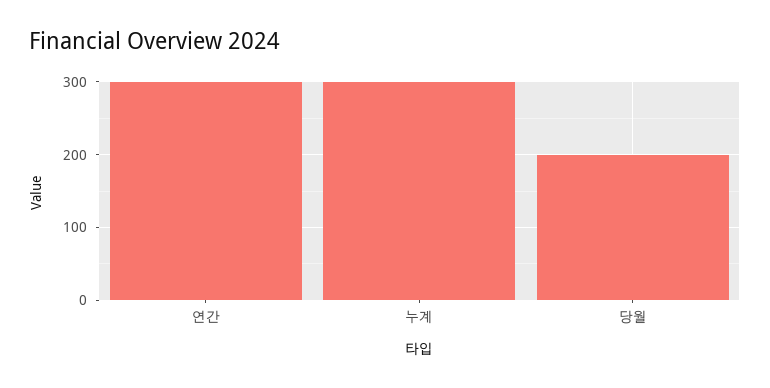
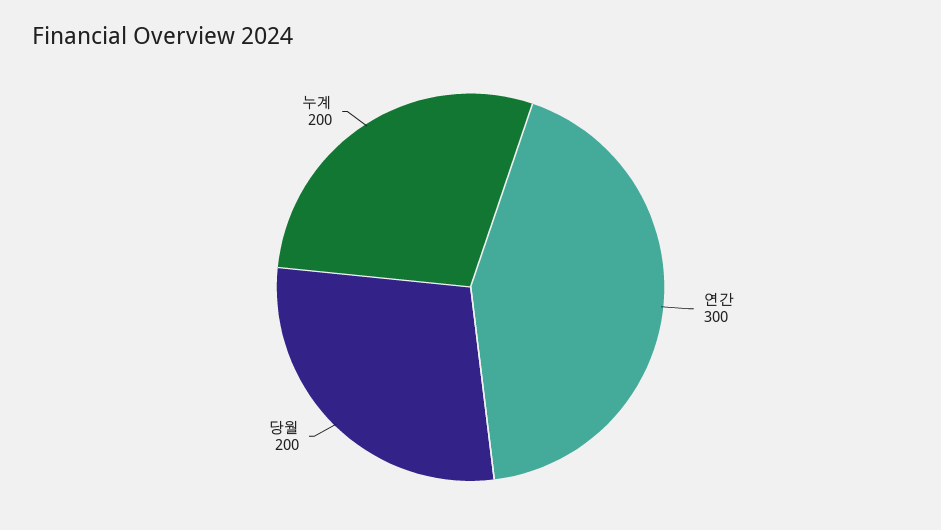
누계: 300 -> 200

